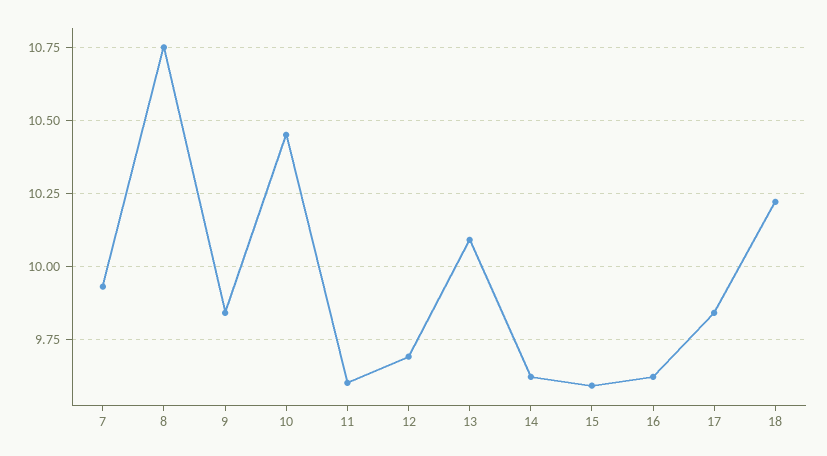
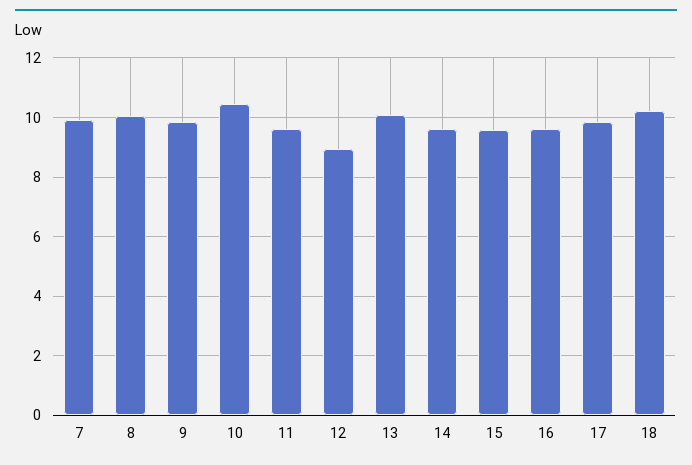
8: 10.75 -> 10
12: 9.7 -> 9

